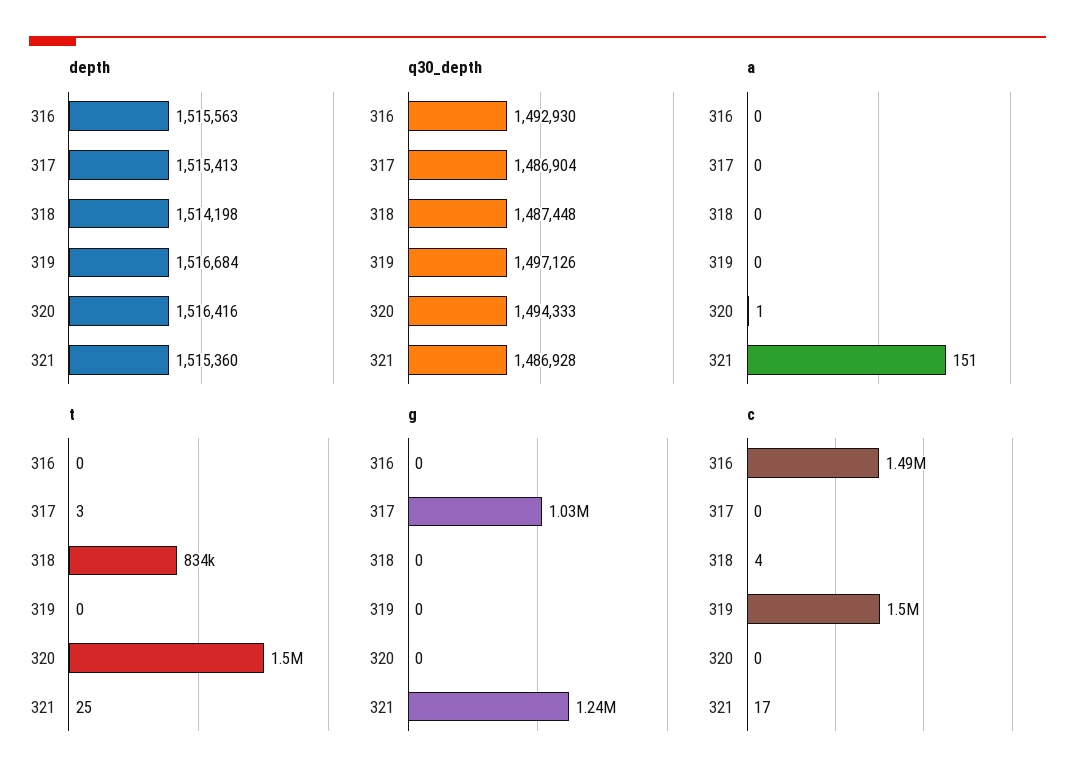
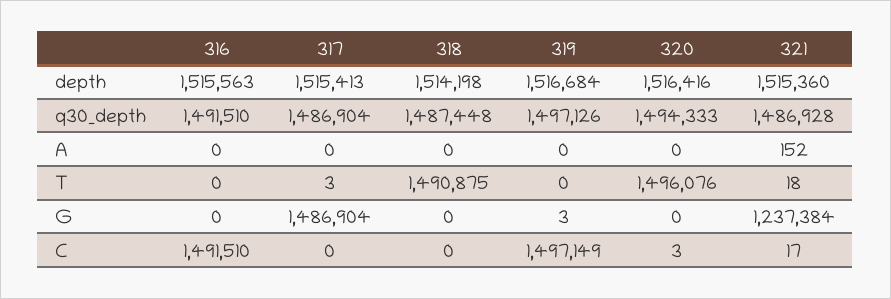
q30_depth, 316: 1492930 -> 1491510
a, 320: 1 -> 0
a, 321: 151 -> 152
t, 318: 834000 -> 1490875
t, 321: 25 -> 18
g, 317: 1030000 -> 1486904
g, 319: 0 -> 3
c, 318: 4 -> 0
c, 320: 0 -> 3

